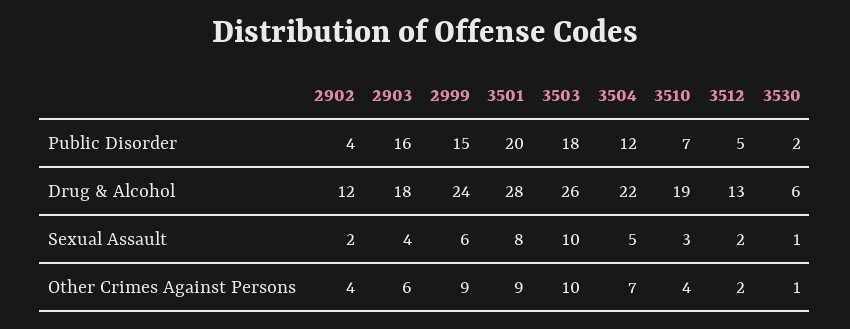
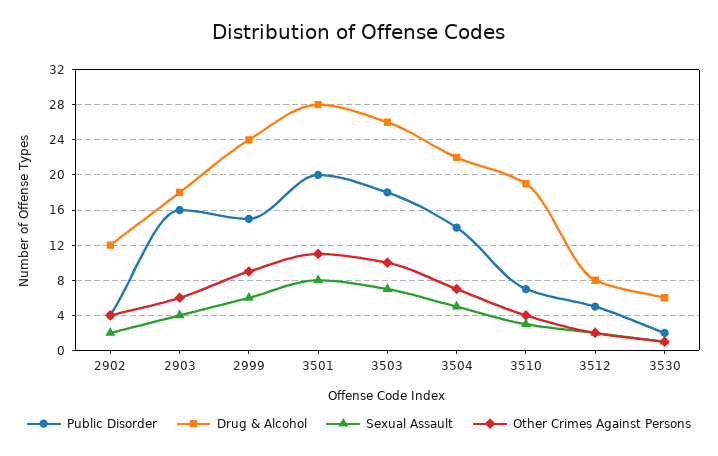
Public Disorder, 3504: 12 -> 14
Drug & Alcohol, 3512: 13 -> 8
Sexual Assault, 3503: 10 -> 7
Other Crimes Against Persons, 3501: 9 -> 11

